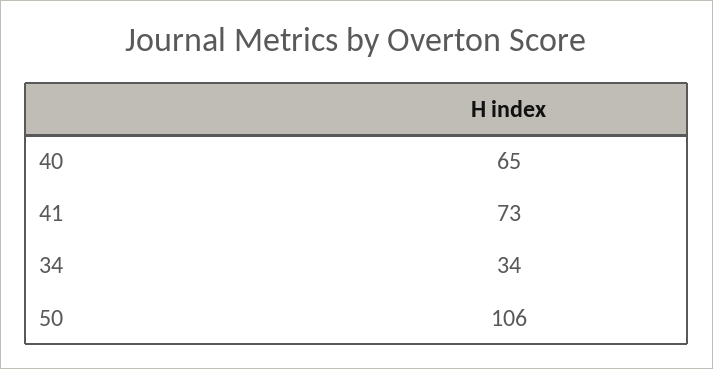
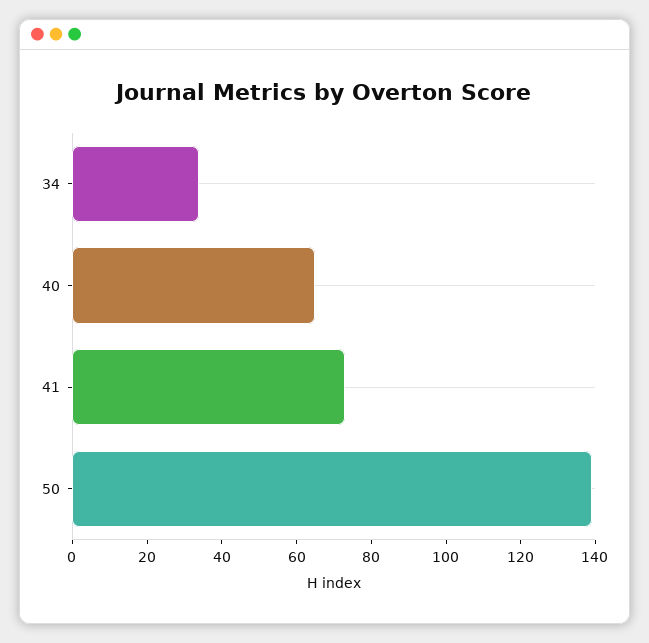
50: 106 -> 140

